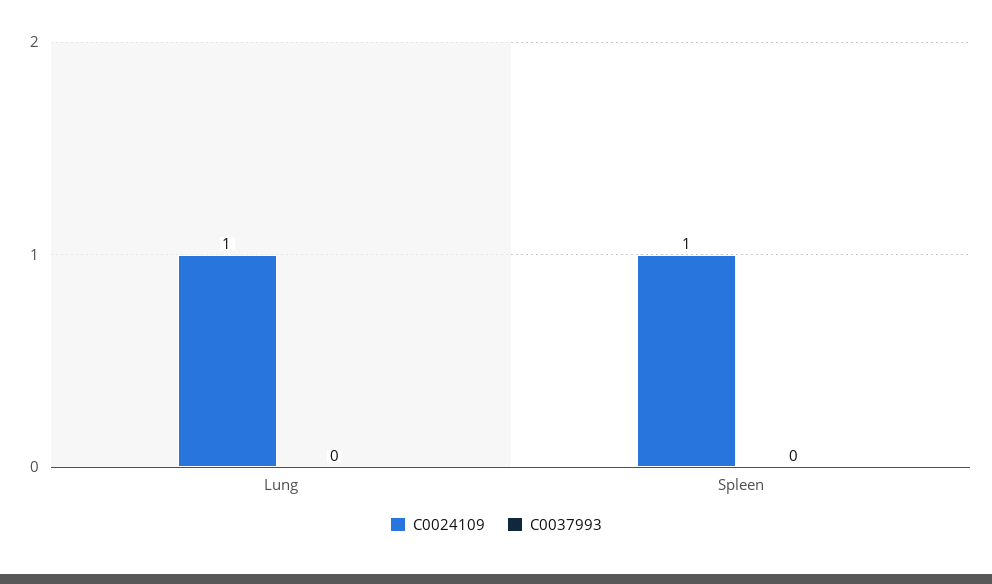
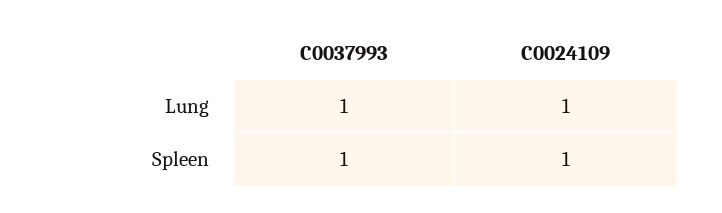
C0037993, Lung: 0 -> 1
C0037993, Spleen: 0 -> 1

